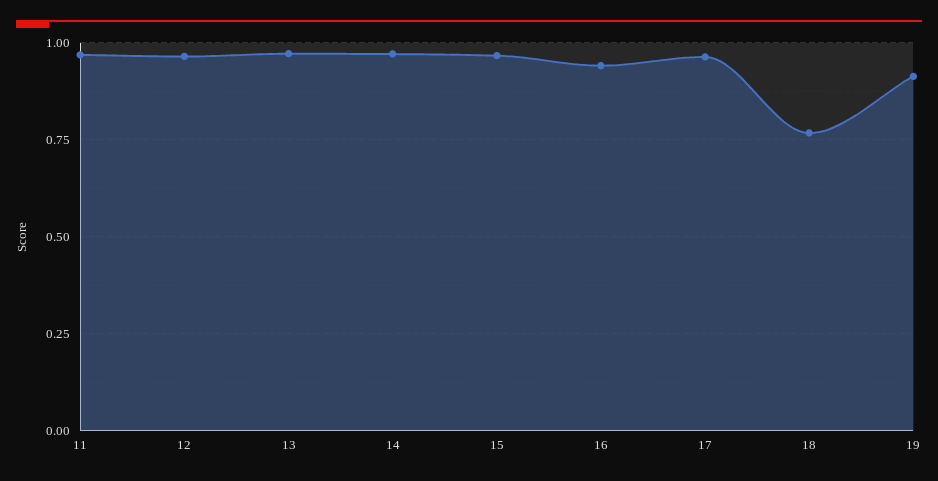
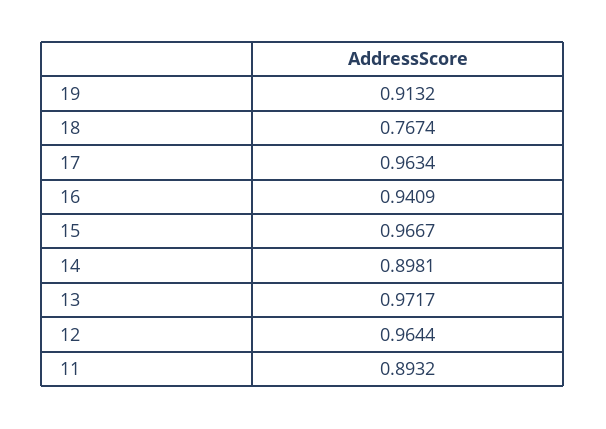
11: 0.975 -> 0.8932
14: 0.975 -> 0.8981

